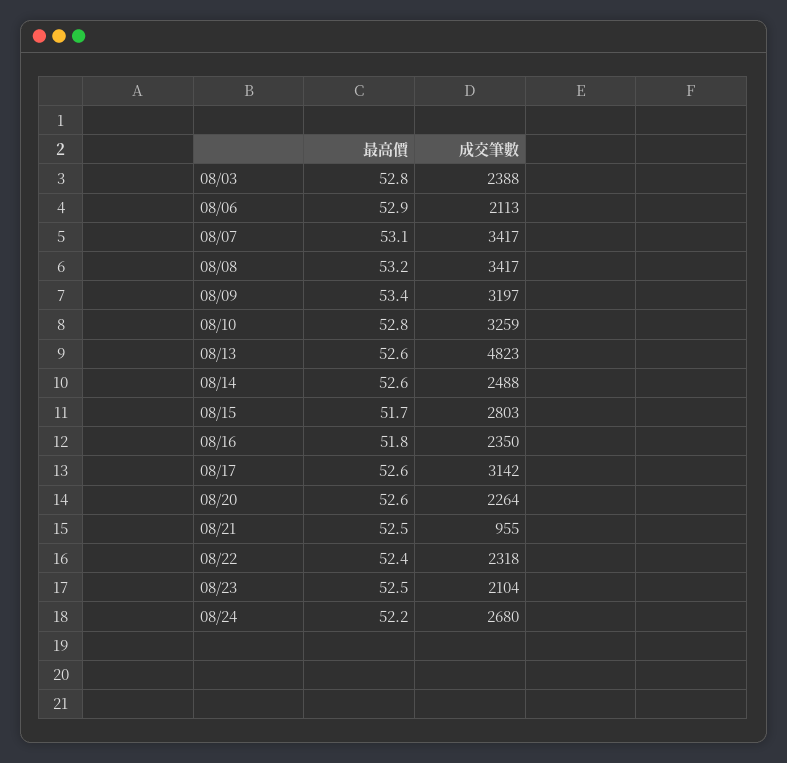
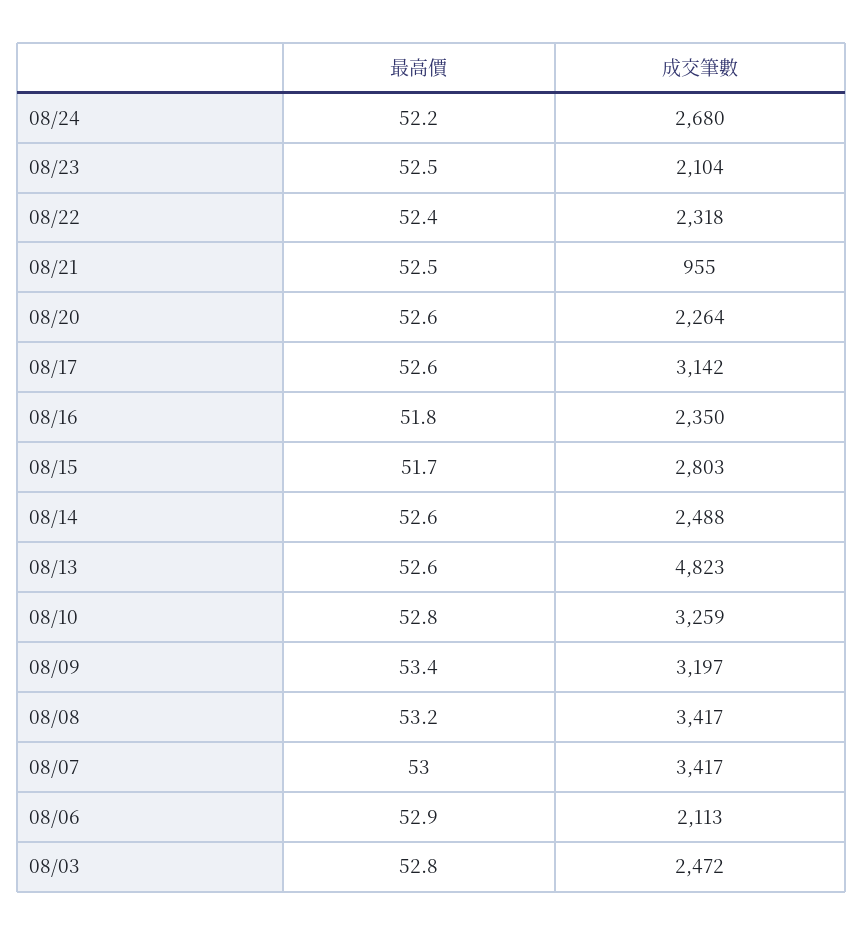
成交筆數, 08/03: 2388 -> 2472
最高價, 08/07: 53.1 -> 53

